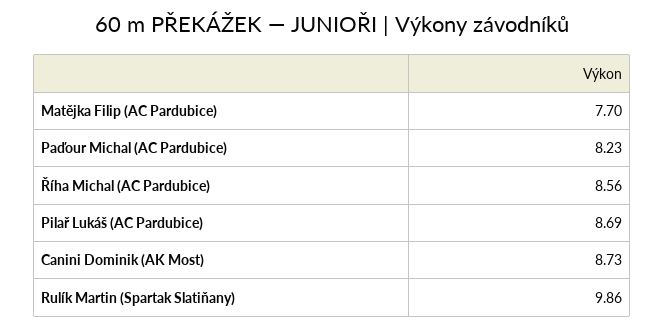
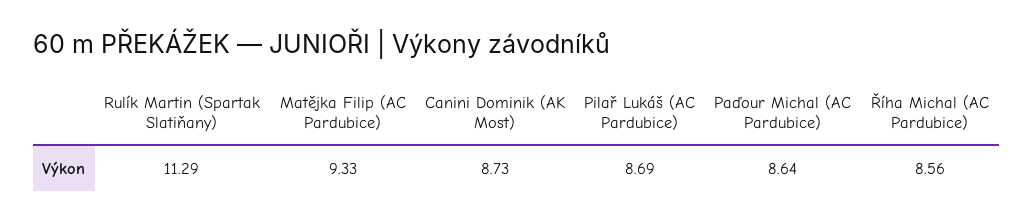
Matějka Filip (AC Pardubice): 7.7 -> 9.33
Paďour Michal (AC Pardubice): 8.23 -> 8.64
Rulík Martin (Spartak Slatiňany): 9.86 -> 11.29

